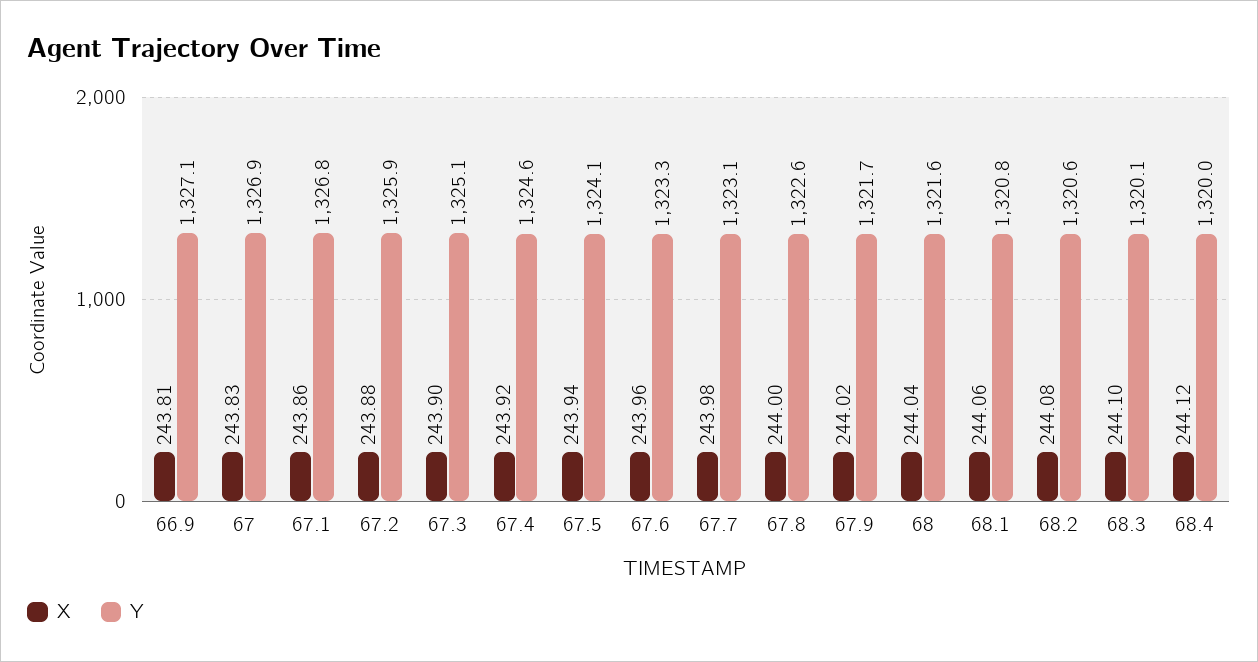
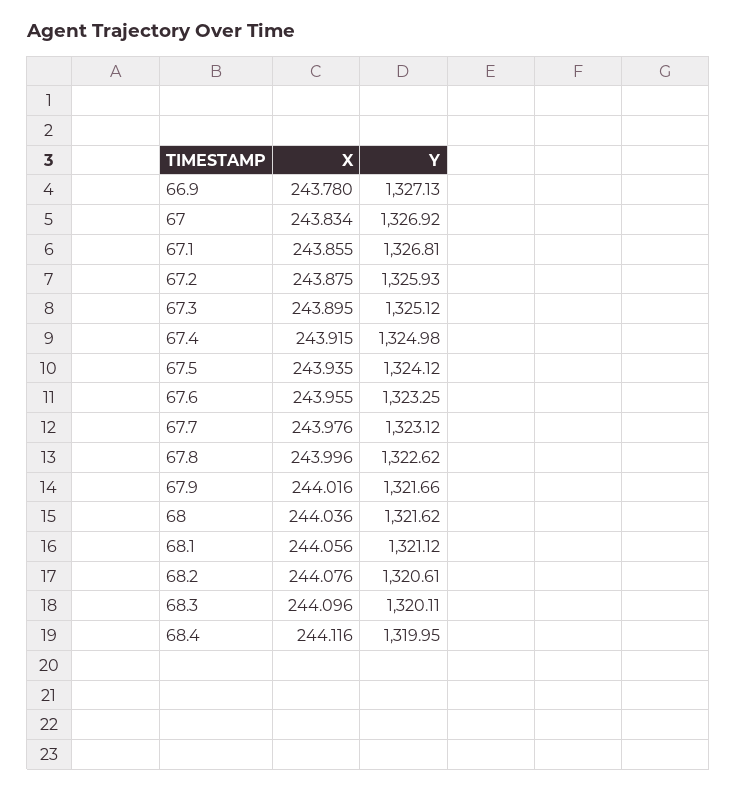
X, 66.9: 243.81 -> 243.78
Y, 67.4: 1324.6 -> 1324.98
Y, 68.1: 1320.8 -> 1321.12

